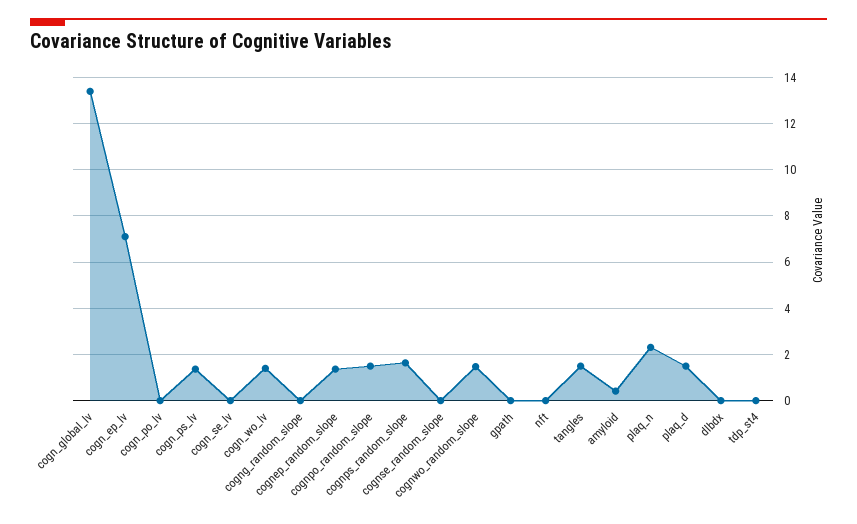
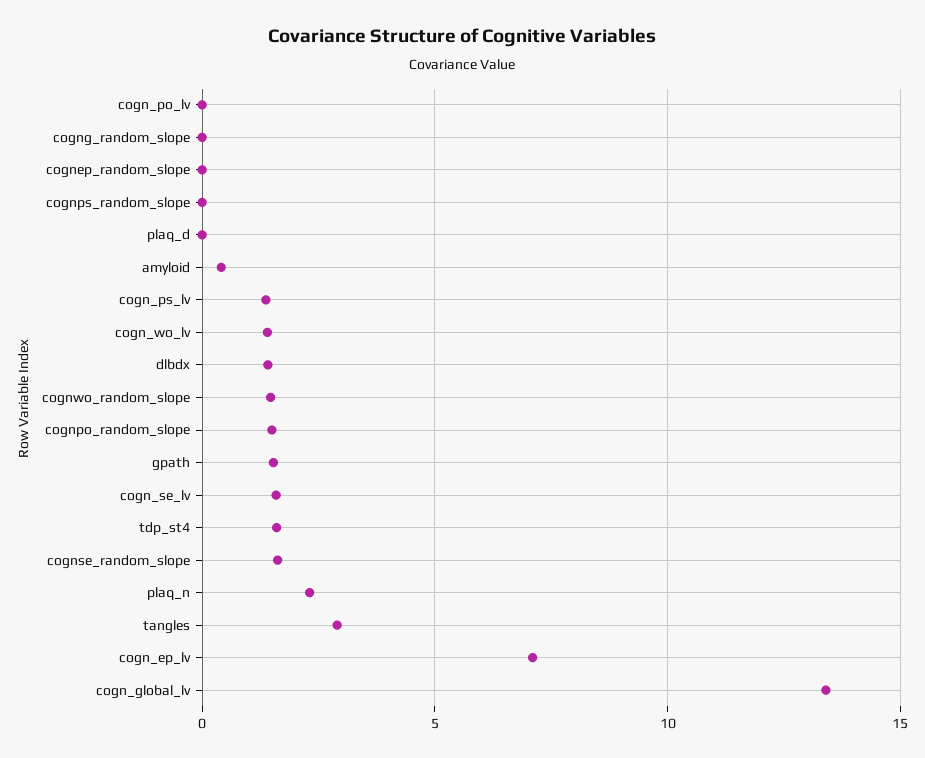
cogn_se_lv: 0 -> 1.5
cognep_random_slope: 1.5 -> 0
cognps_random_slope: 1.5 -> 0
cognse_random_slope: 0 -> 1.5
gpath: 0 -> 1.5
nft: 0 -> none
tangles: 1.5 -> 3
plaq_d: 1.5 -> 0
dlbdx: 0 -> 1.5
tdp_st4: 0 -> 1.5

